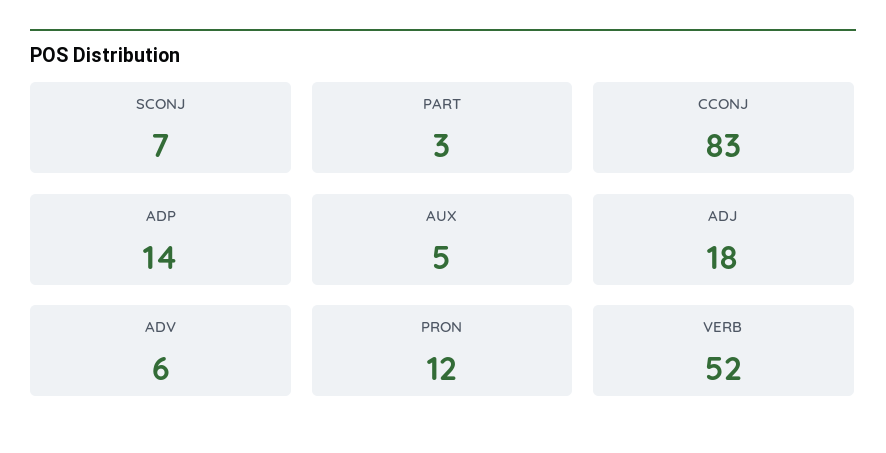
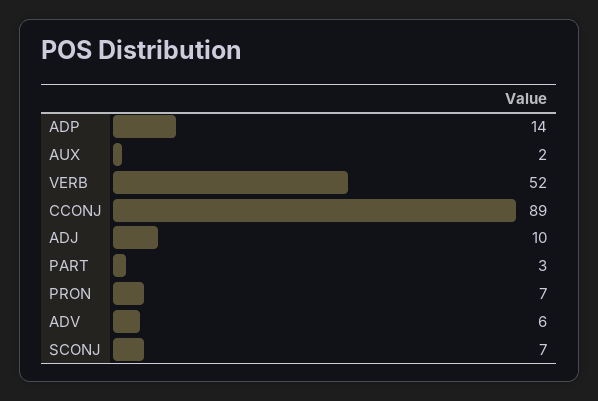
CCONJ: 83 -> 89
AUX: 5 -> 2
ADJ: 18 -> 10
PRON: 12 -> 7

